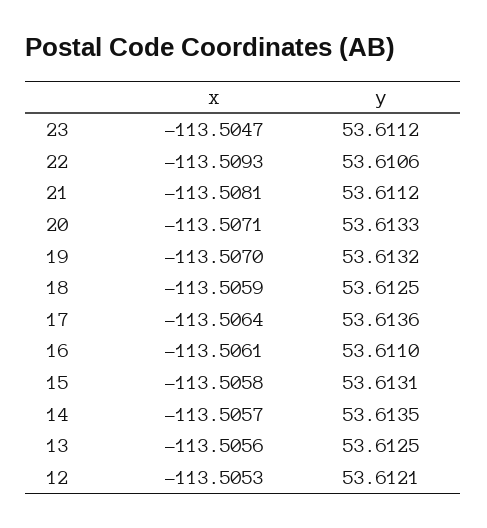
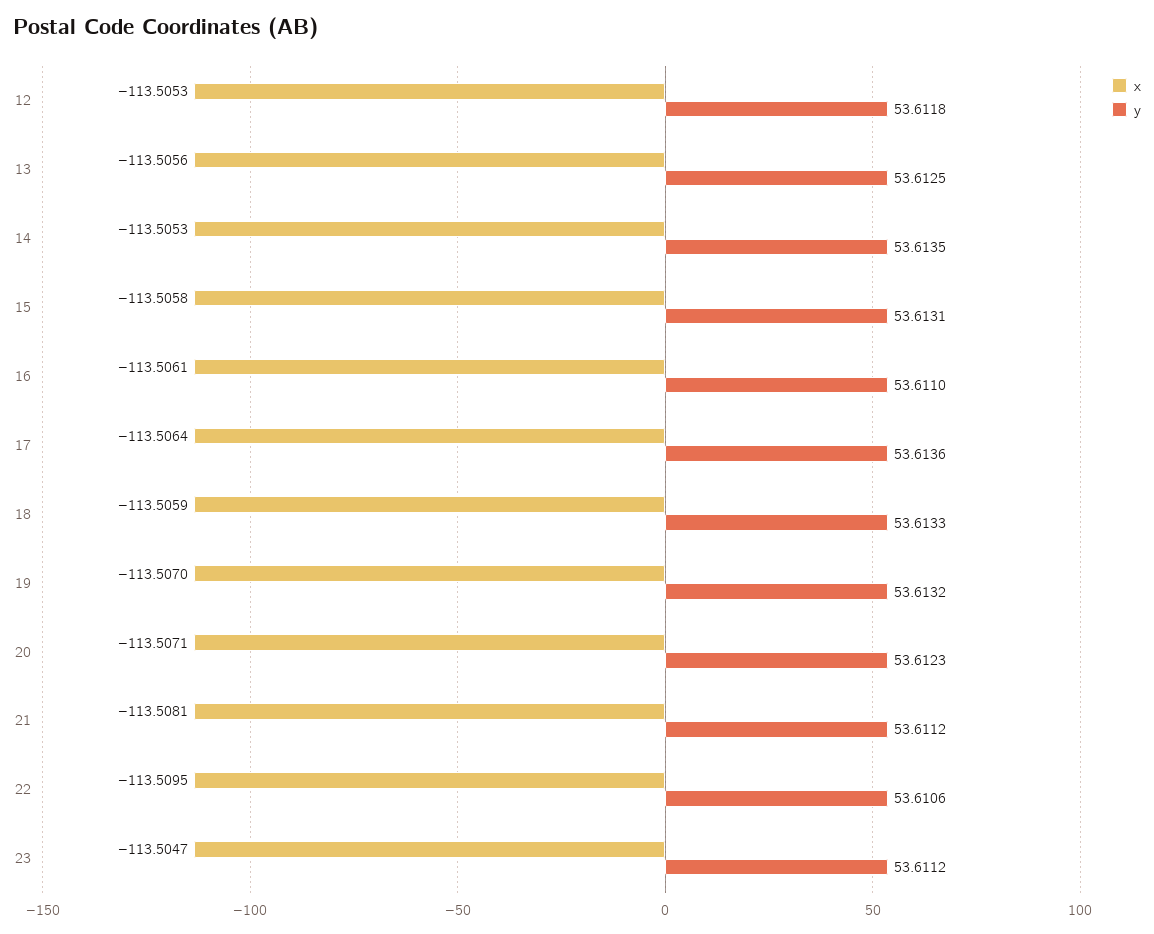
x, 22: -113.5093 -> -113.5095
y, 20: 53.6133 -> 53.6123
y, 18: 53.6125 -> 53.6133
x, 14: -113.5057 -> -113.5053
y, 12: 53.6121 -> 53.6118

